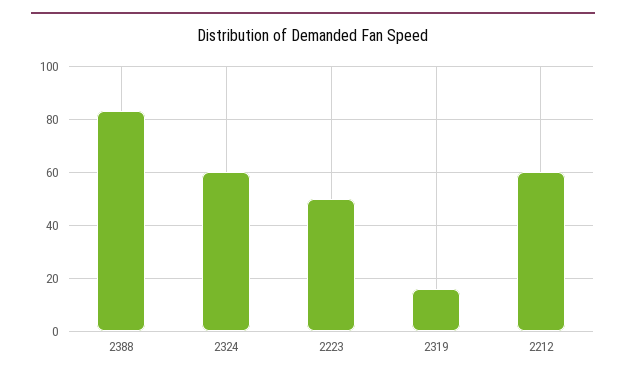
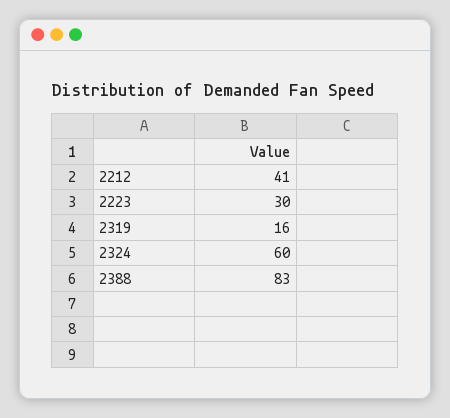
2223: 50 -> 30
2212: 60 -> 41

